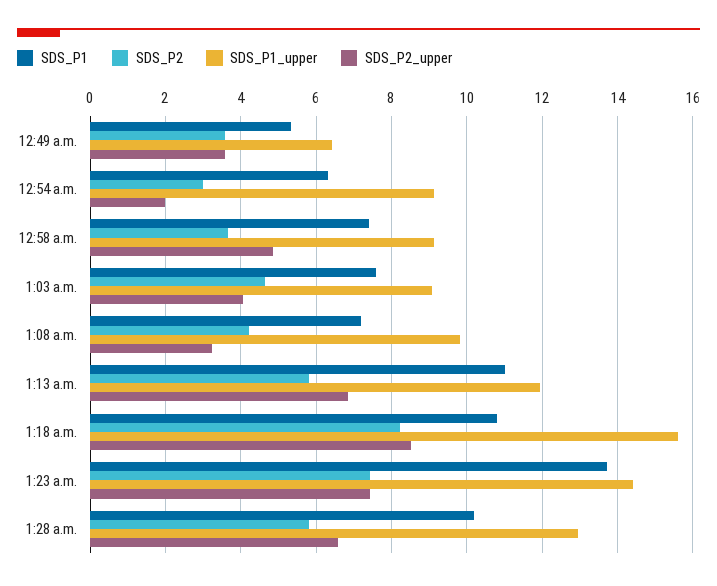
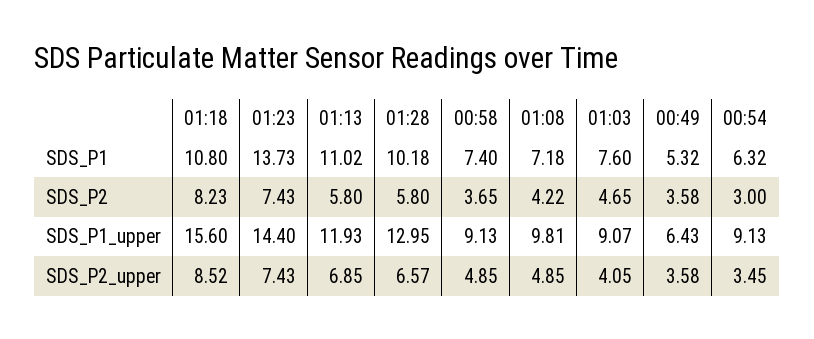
SDS_P2_upper, 12:54 a.m.: 2 -> 3.45
SDS_P2_upper, 1:08 a.m.: 3.2 -> 4.85

